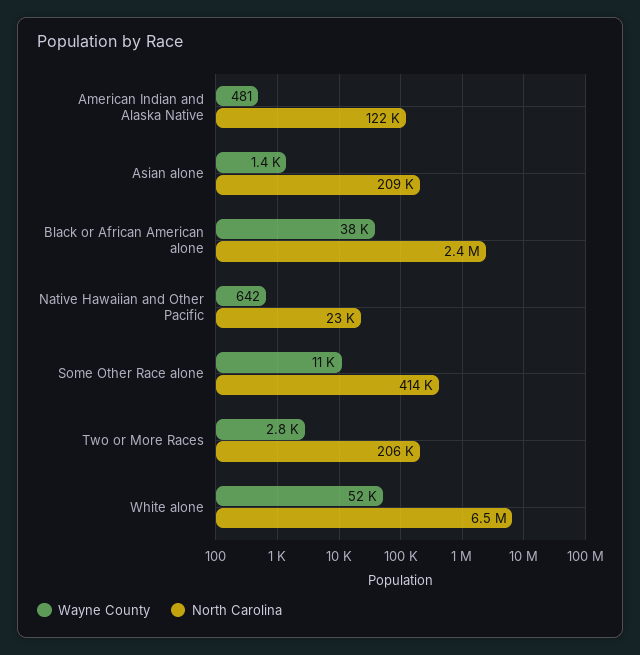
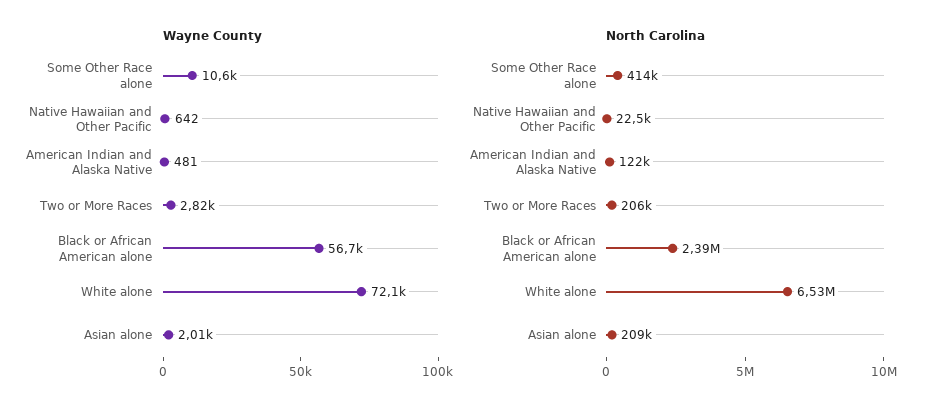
Wayne County, Asian alone: 1400 -> 2010
Wayne County, Black or African American alone: 38000 -> 56700
Wayne County, White alone: 52000 -> 72100

